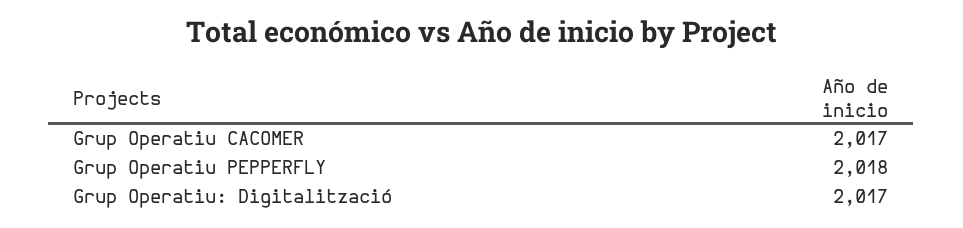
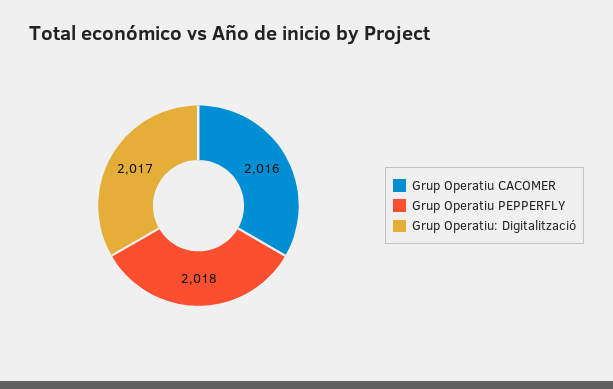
Grup Operatiu CACOMER: 2017 -> 2016

